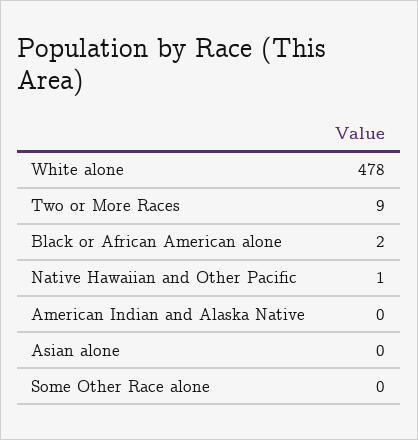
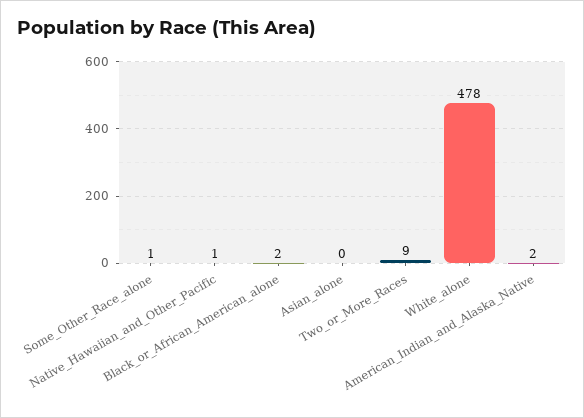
American Indian and Alaska Native: 0 -> 2
Some Other Race alone: 0 -> 1

